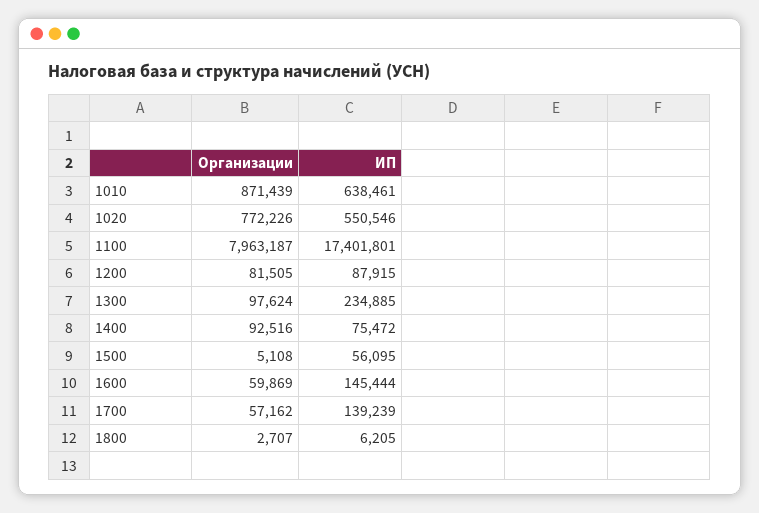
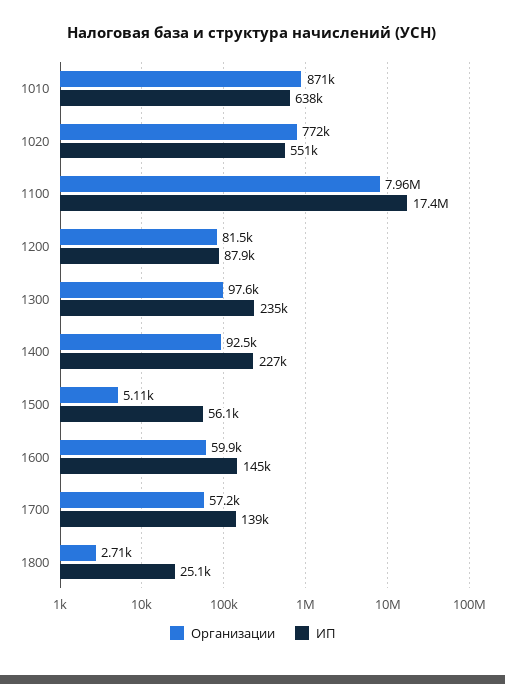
ИП, 1400: 75472 -> 227000
ИП, 1800: 6205 -> 25100

